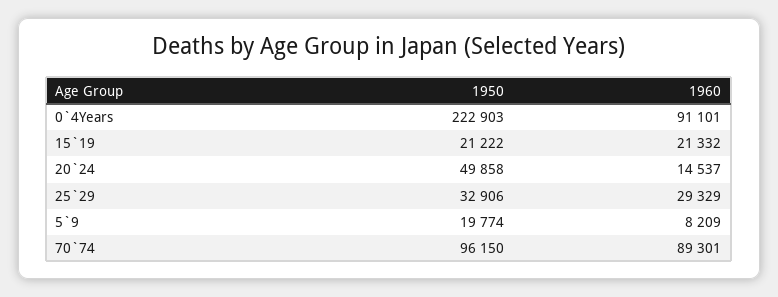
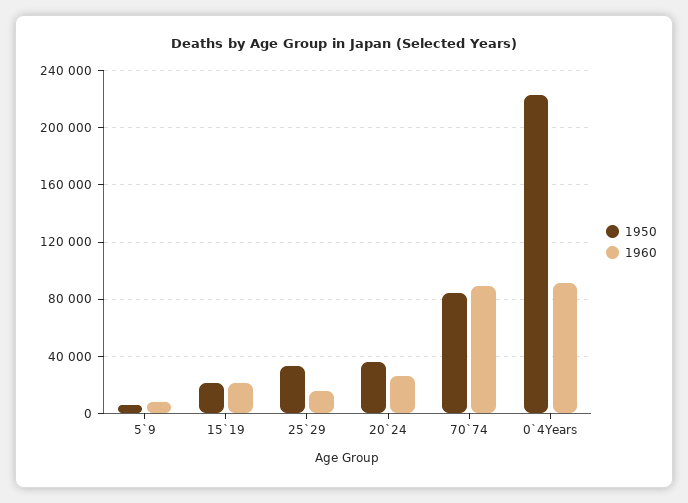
1950, 20`24: 49858 -> 35000
1960, 20`24: 14537 -> 25000
1960, 25`29: 29329 -> 15000
1950, 5`9: 19774 -> 5000
1950, 70`74: 96150 -> 85000

